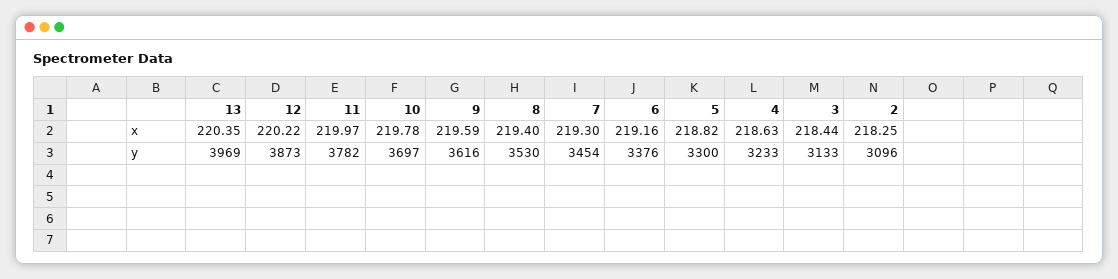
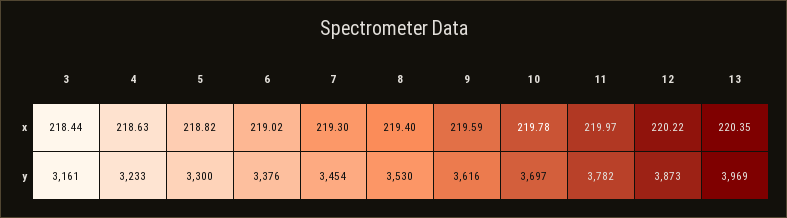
6, x: 219.16 -> 219.02
2, x: 218.25 -> none
3, y: 3133 -> 3161
2, y: 3096 -> none

